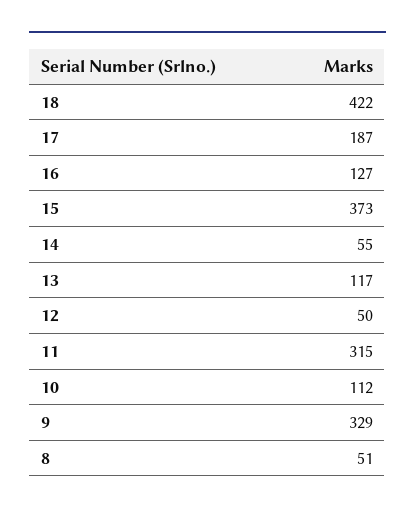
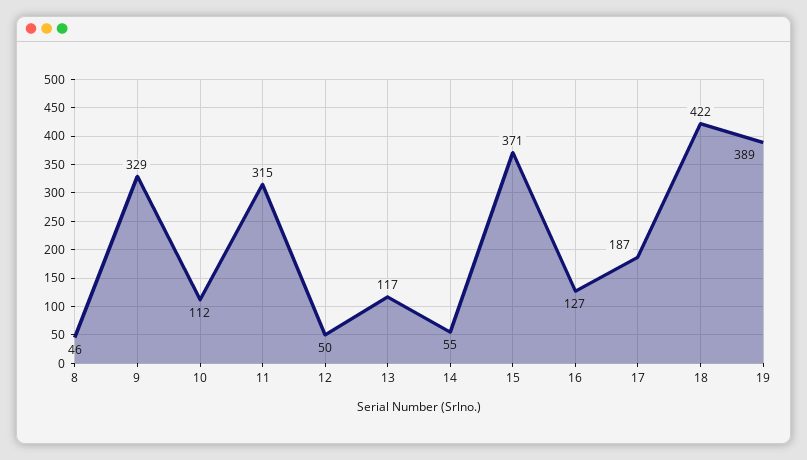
15: 373 -> 371
8: 51 -> 46
19: none -> 389

